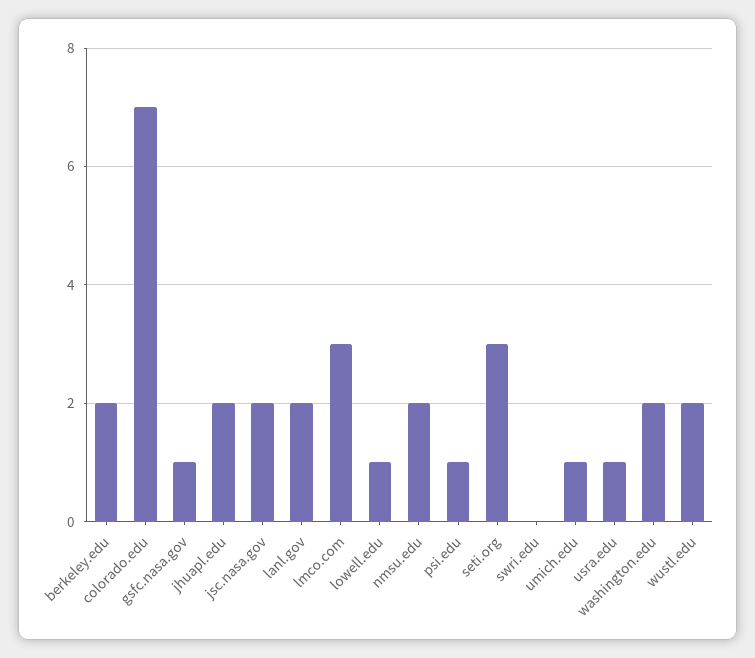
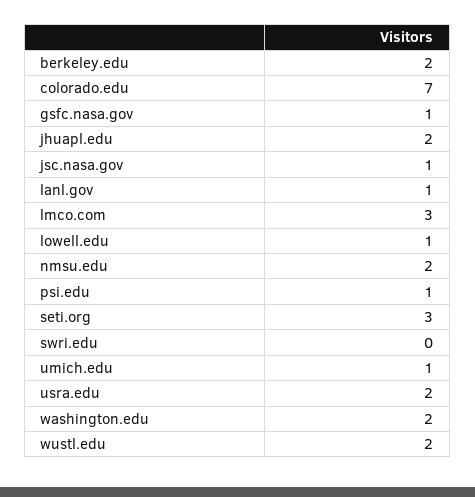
jsc.nasa.gov: 2 -> 1
lanl.gov: 2 -> 1
usra.edu: 1 -> 2

